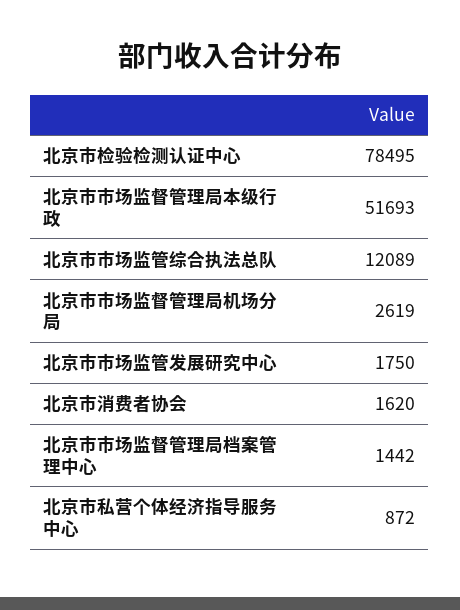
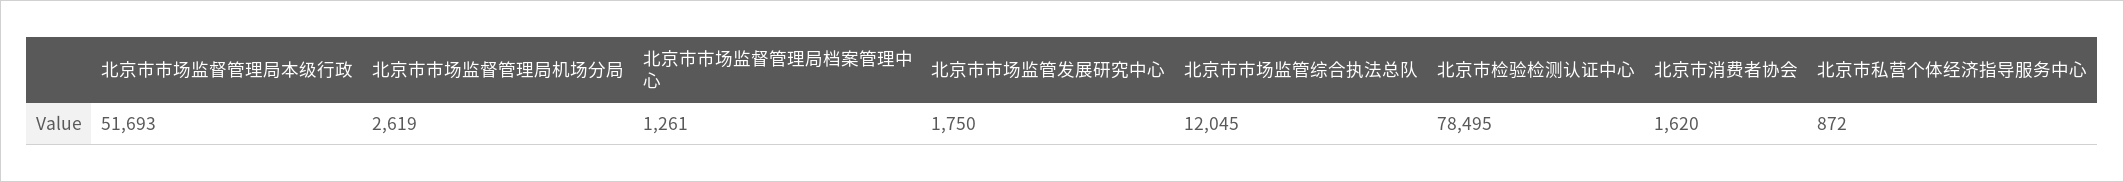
北京市市场监管综合执法总队: 12089 -> 12045
北京市市场监督管理局档案管理中心: 1442 -> 1261

